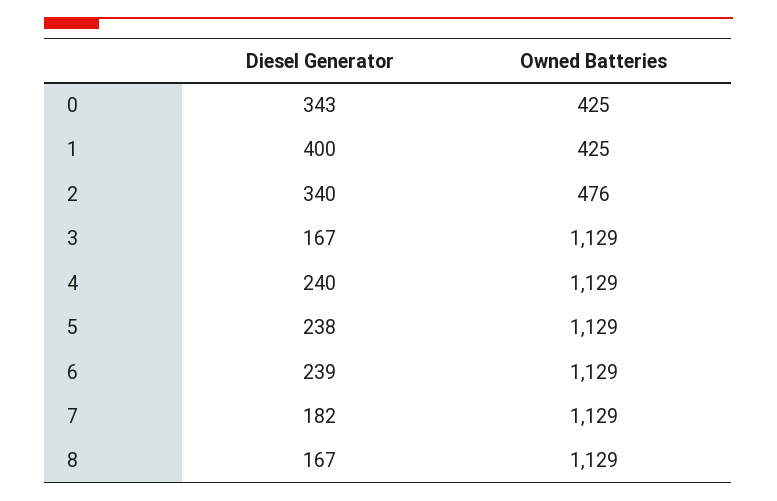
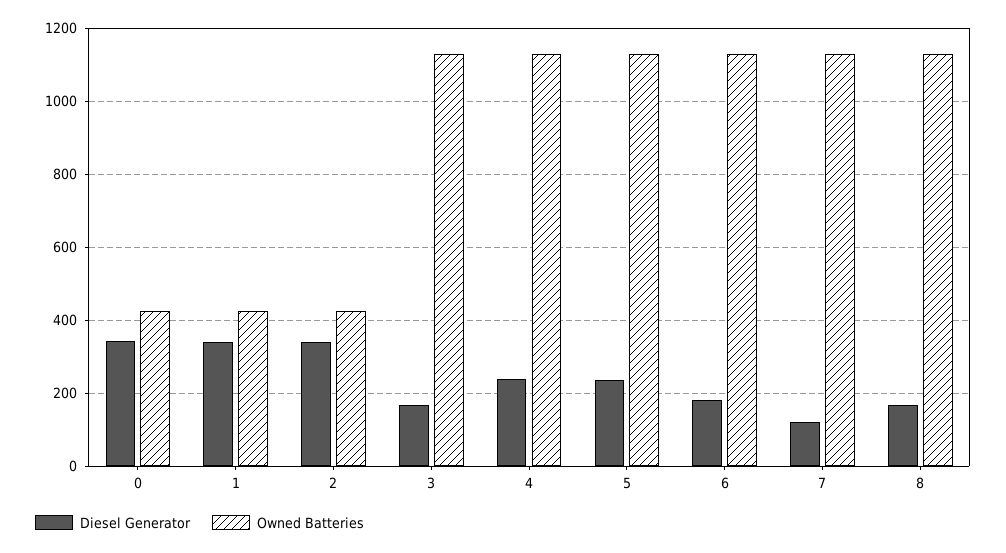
Diesel Generator, 1: 400 -> 340
Owned Batteries, 2: 476 -> 420
Diesel Generator, 6: 239 -> 180
Diesel Generator, 7: 182 -> 120

